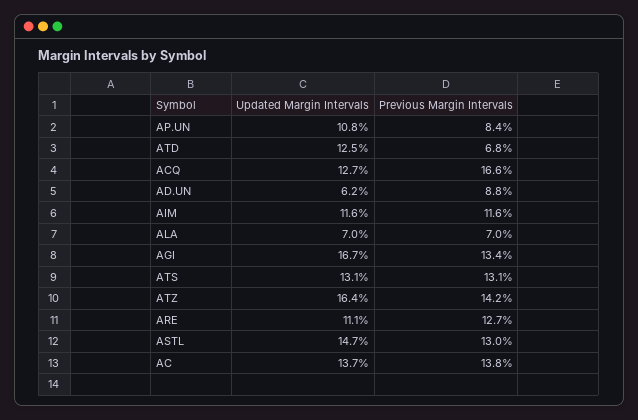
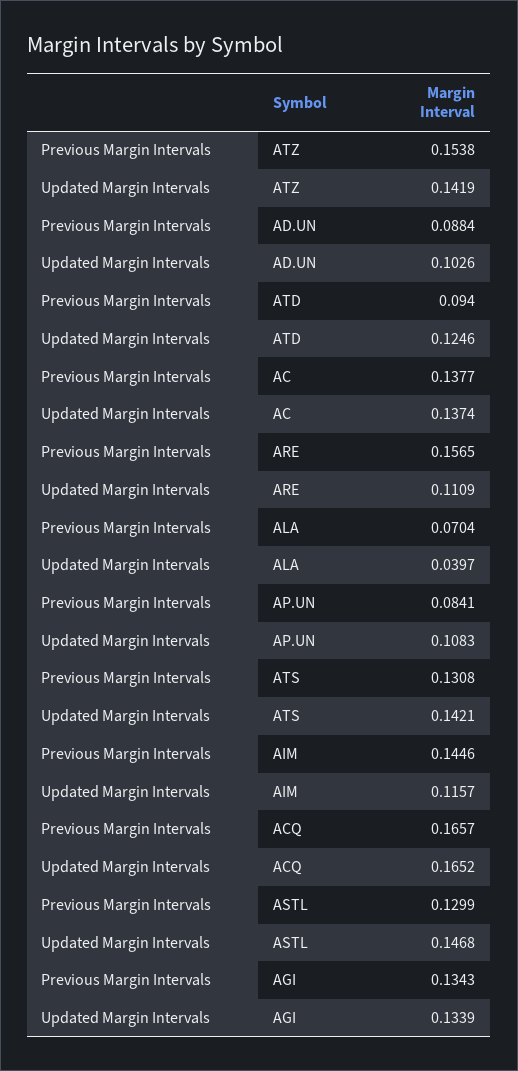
Previous Margin Intervals, ATD: 0.068 -> 0.094
Updated Margin Intervals, ACQ: 0.127 -> 0.1652
Updated Margin Intervals, AD.UN: 0.062 -> 0.1026
Previous Margin Intervals, AIM: 0.116 -> 0.1446
Updated Margin Intervals, ALA: 0.07 -> 0.0397
Updated Margin Intervals, AGI: 0.167 -> 0.1339
Updated Margin Intervals, ATS: 0.131 -> 0.1421
Updated Margin Intervals, ATZ: 0.164 -> 0.1419
Previous Margin Intervals, ATZ: 0.142 -> 0.1538
Previous Margin Intervals, ARE: 0.127 -> 0.1565

